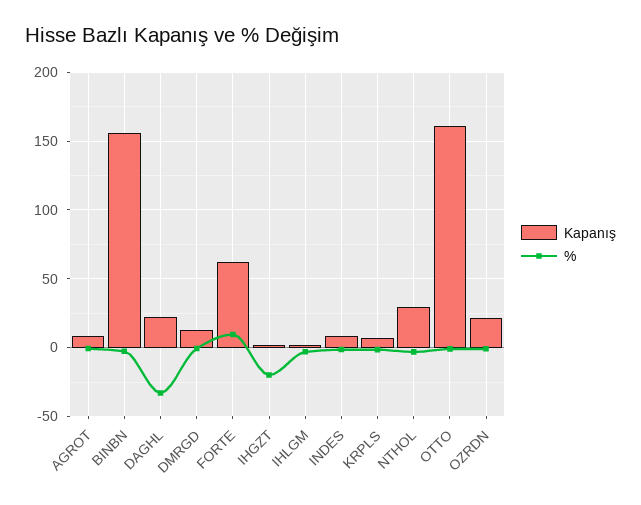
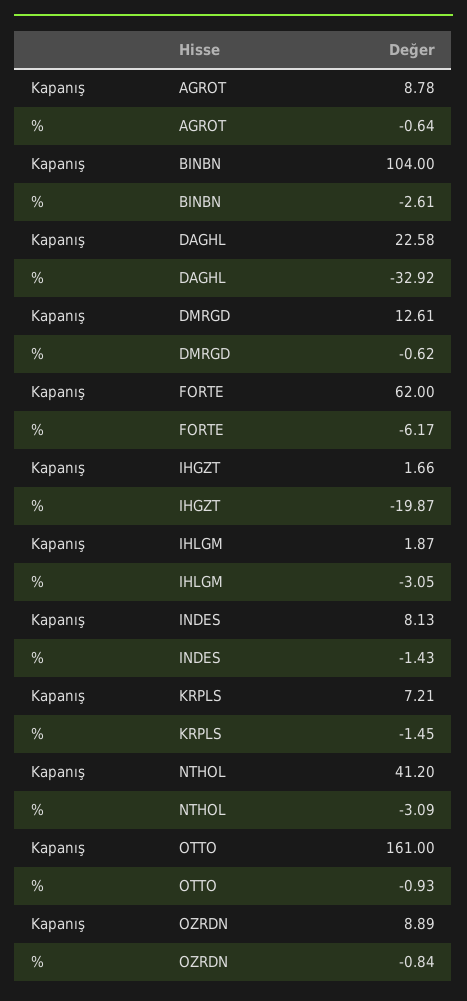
Kapanış, BINBN: 155 -> 104
%, FORTE: 10 -> -6.17
Kapanış, NTHOL: 30 -> 41.2
Kapanış, OZRDN: 20 -> 8.89

